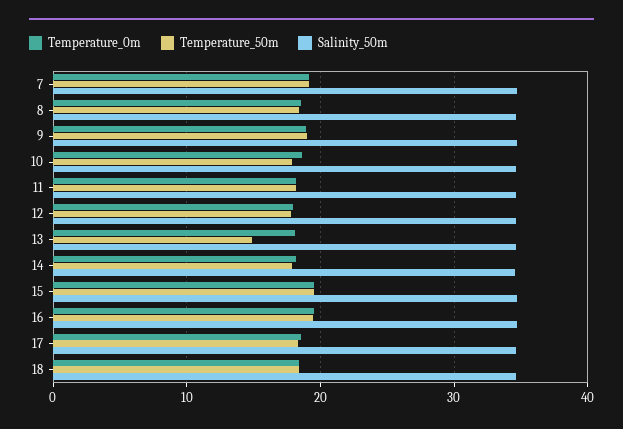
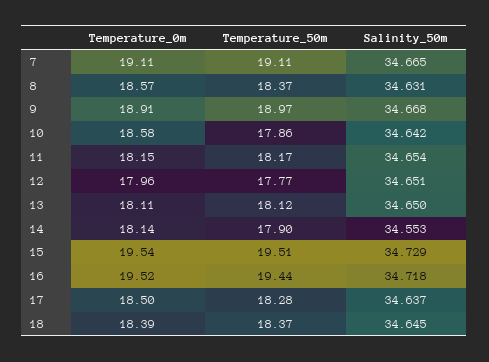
Temperature_50m, 13: 15 -> 18.12

